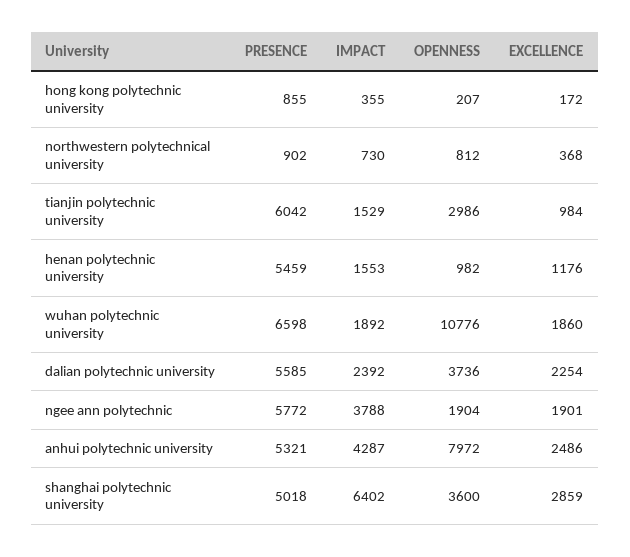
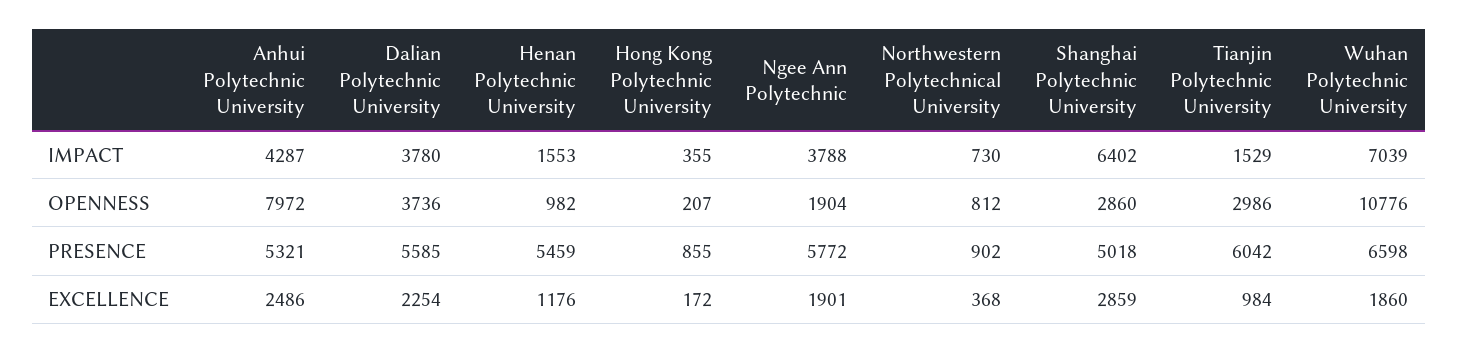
IMPACT, wuhan polytechnic university: 1892 -> 7039
IMPACT, dalian polytechnic university: 2392 -> 3780
OPENNESS, shanghai polytechnic university: 3600 -> 2860

